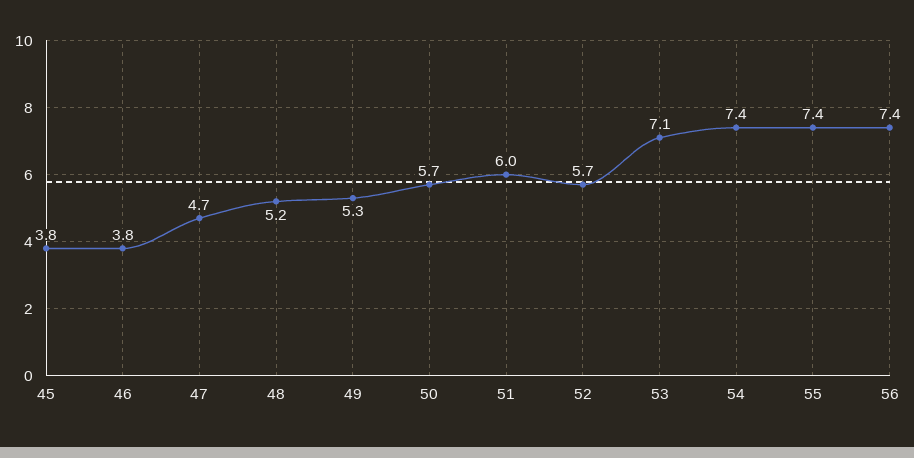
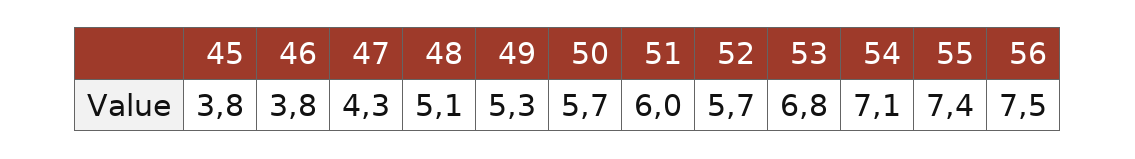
47: 4.7 -> 4.3
48: 5.2 -> 5.1
53: 7.1 -> 6.8
54: 7.4 -> 7.1
56: 7.4 -> 7.5

